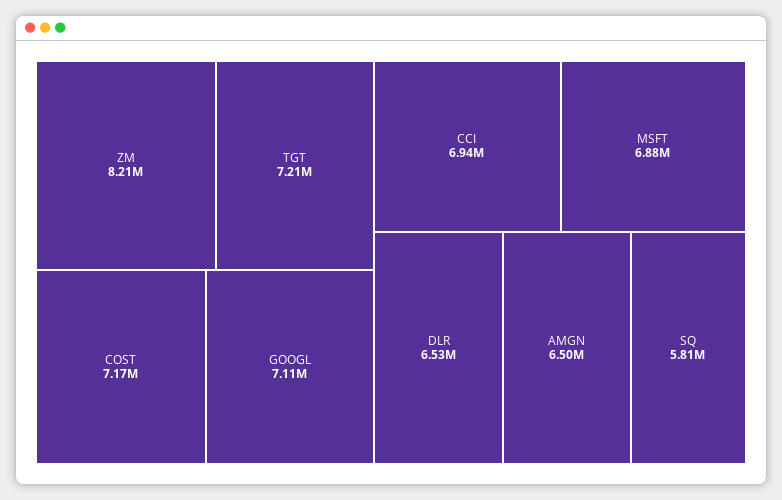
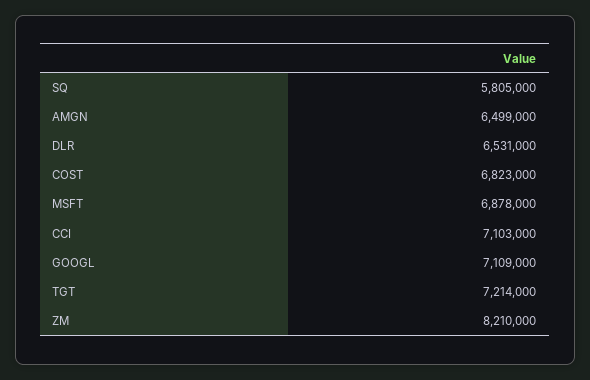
COST: 7170000 -> 6823000
CCI: 6940000 -> 7103000

